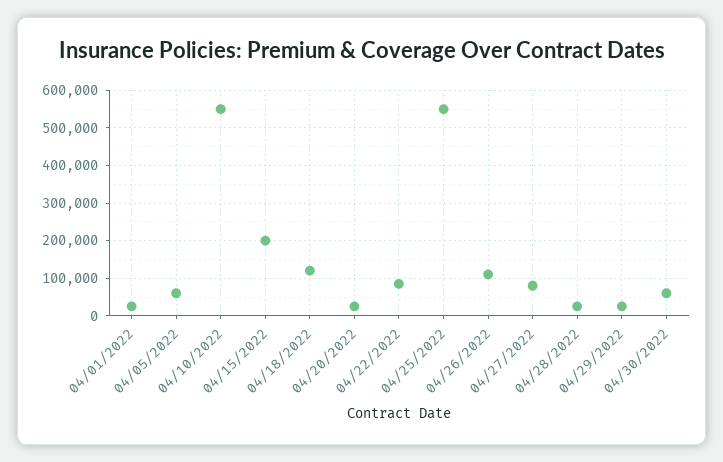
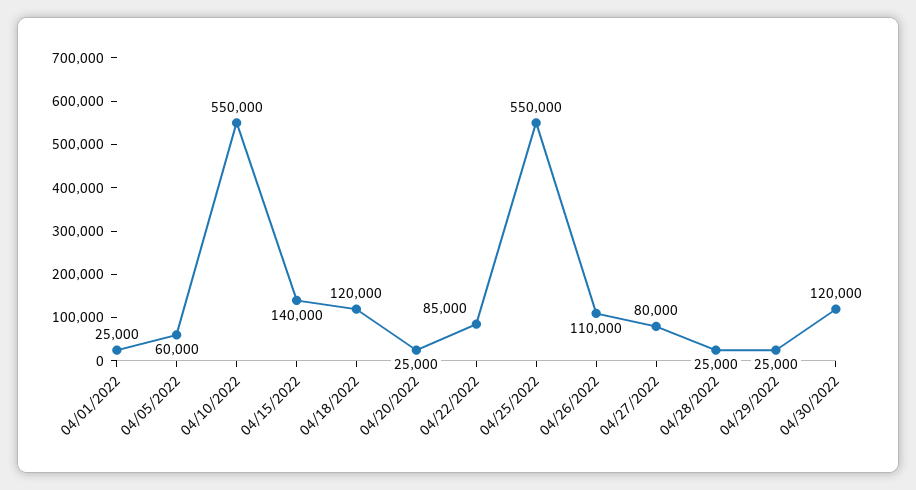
04/15/2022: 200000 -> 140000
04/30/2022: 60000 -> 120000

